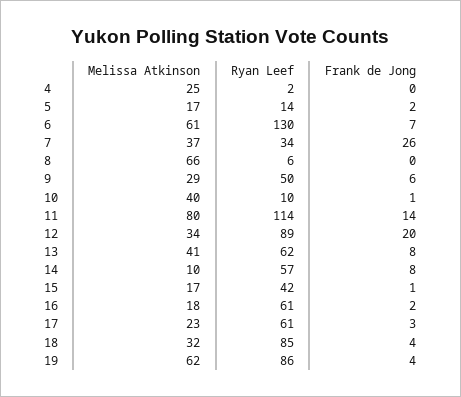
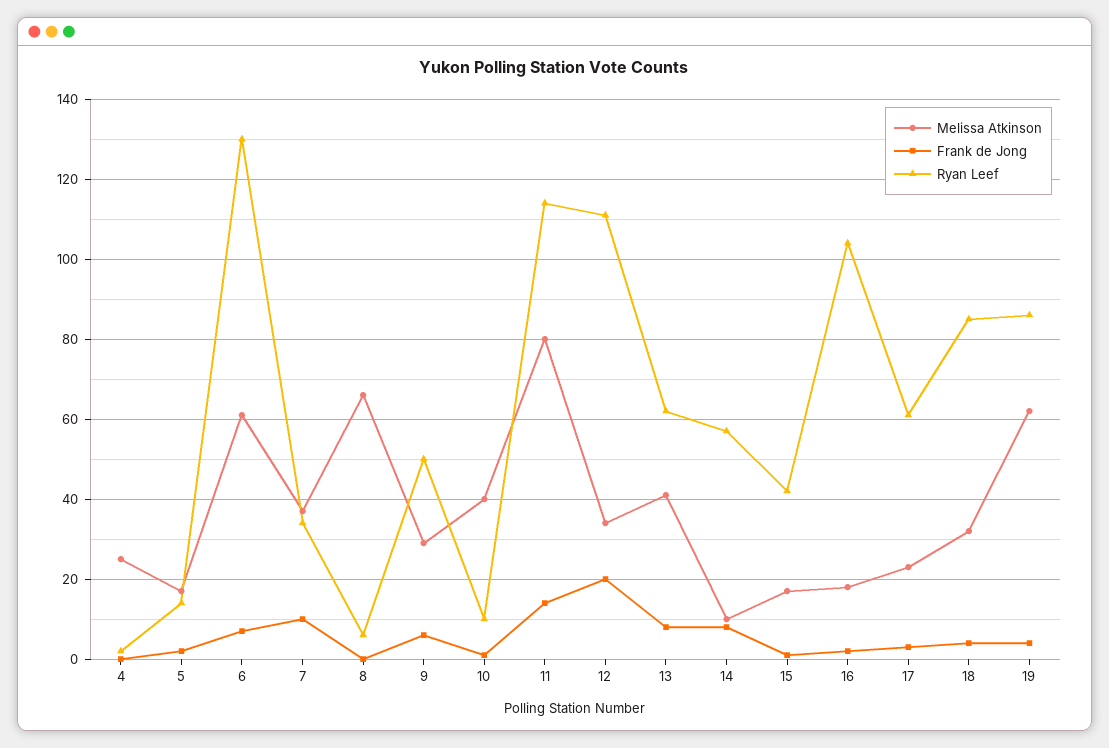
Frank de Jong, 7: 26 -> 10
Ryan Leef, 12: 89 -> 110
Ryan Leef, 16: 61 -> 105

